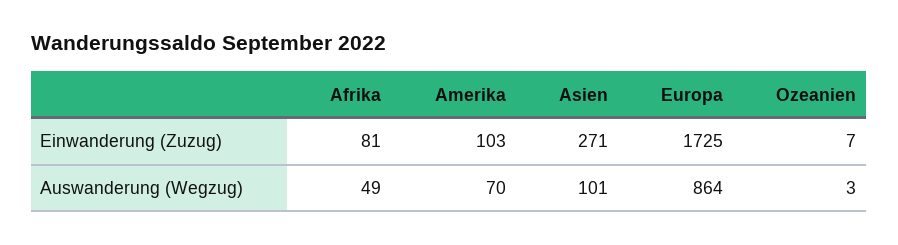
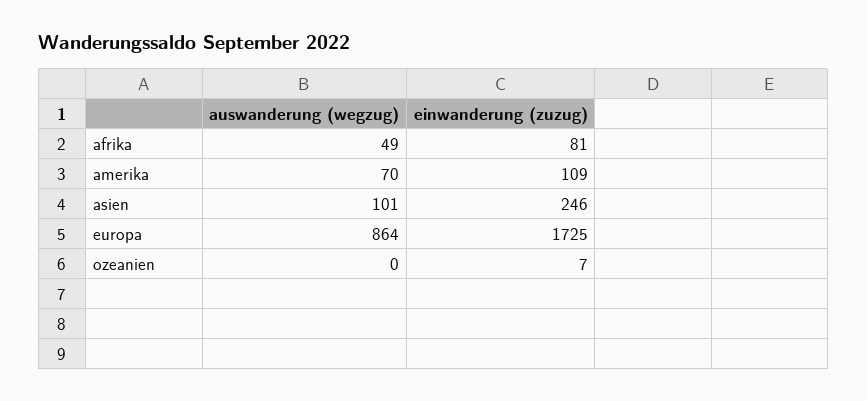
Amerika, Einwanderung (Zuzug): 103 -> 109
Asien, Einwanderung (Zuzug): 271 -> 246
Ozeanien, Auswanderung (Wegzug): 3 -> 0

